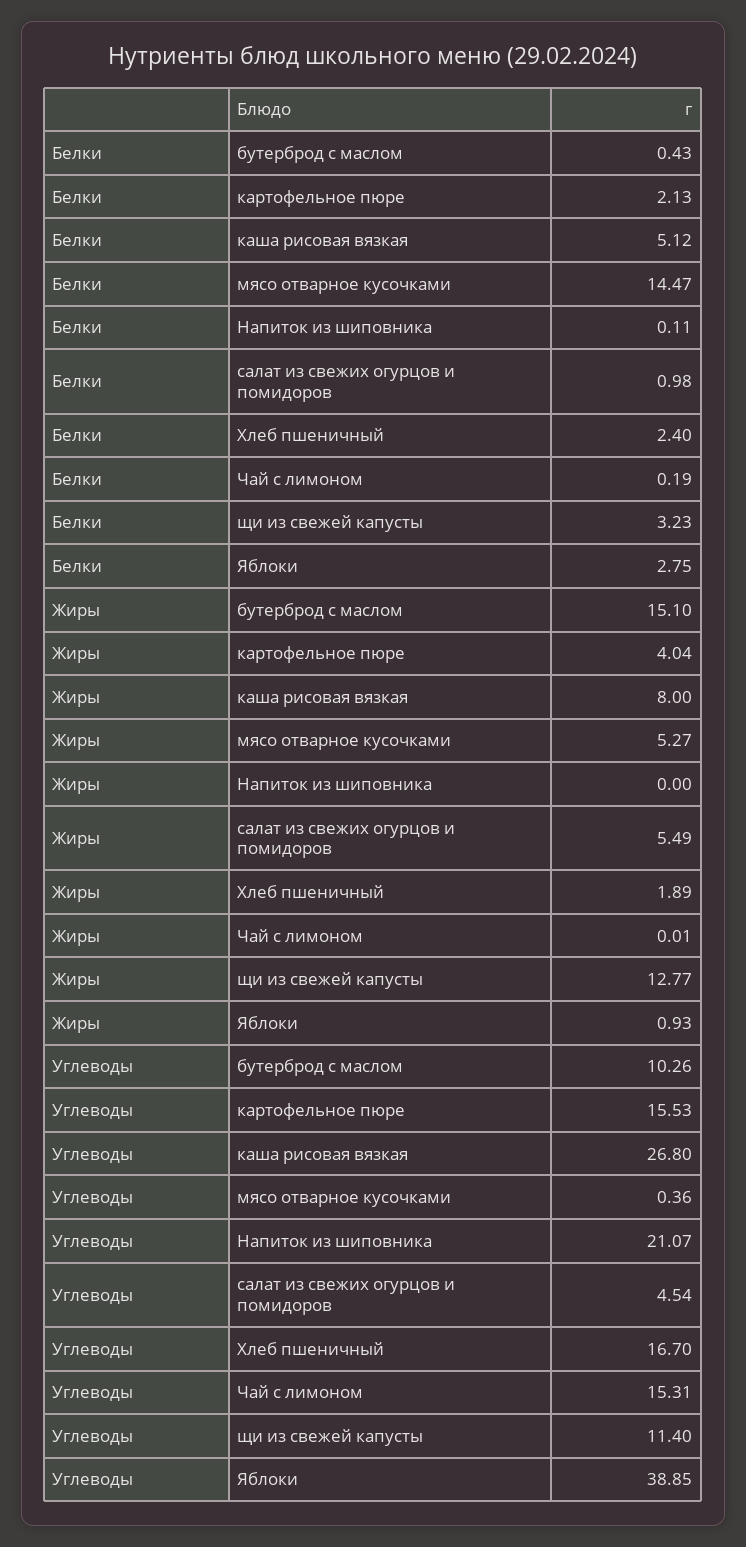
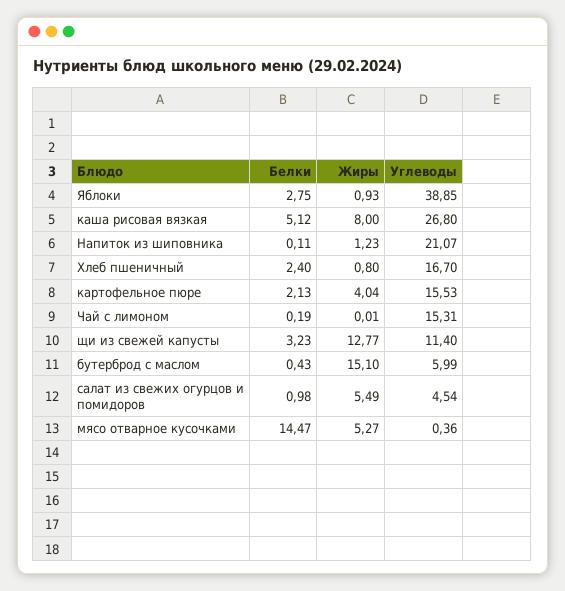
Жиры, Напиток из шиповника: 0 -> 1.23
Жиры, Хлеб пшеничный: 1.89 -> 0.8
Углеводы, бутерброд с маслом: 10.26 -> 5.99

